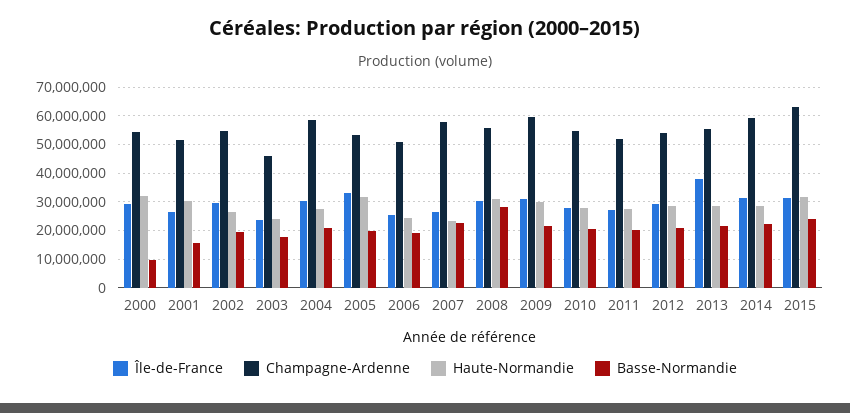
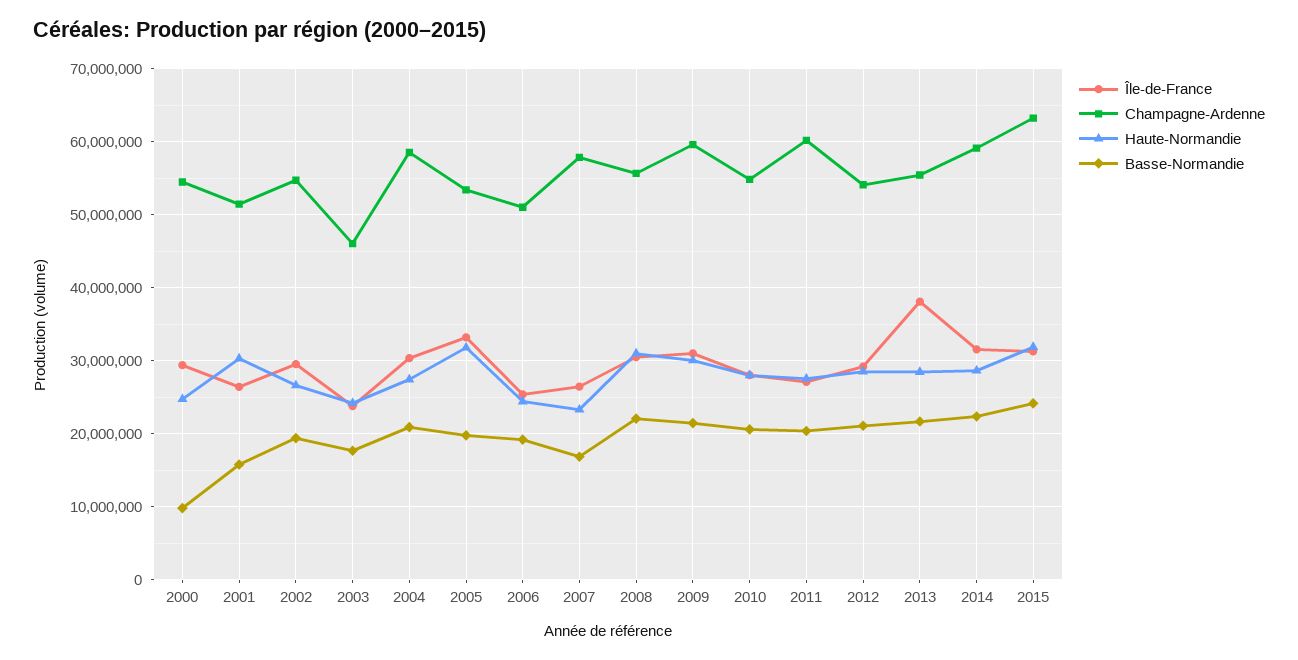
Haute-Normandie, 2000: 32500000 -> 25000000
Basse-Normandie, 2007: 22500000 -> 17000000
Basse-Normandie, 2008: 27500000 -> 22000000
Champagne-Ardenne, 2011: 52500000 -> 60000000

